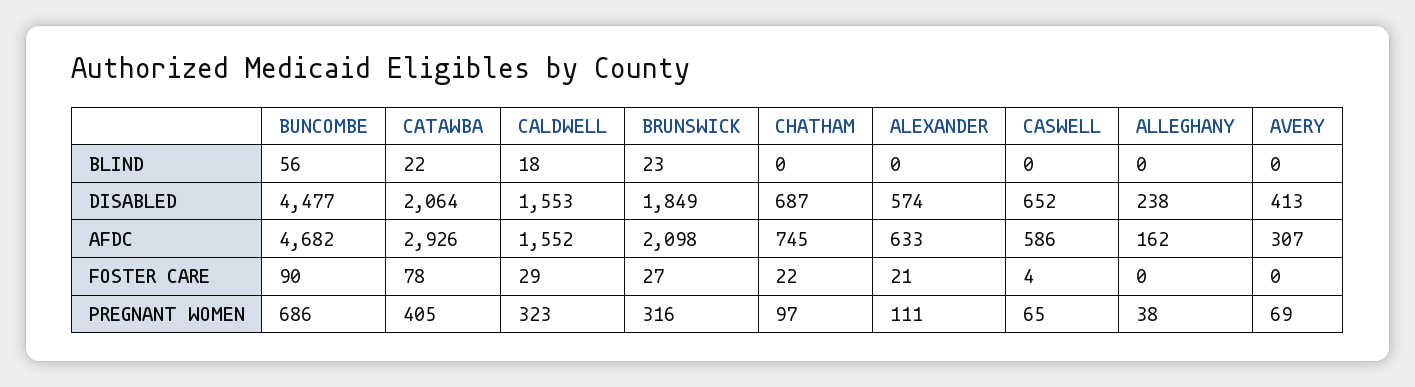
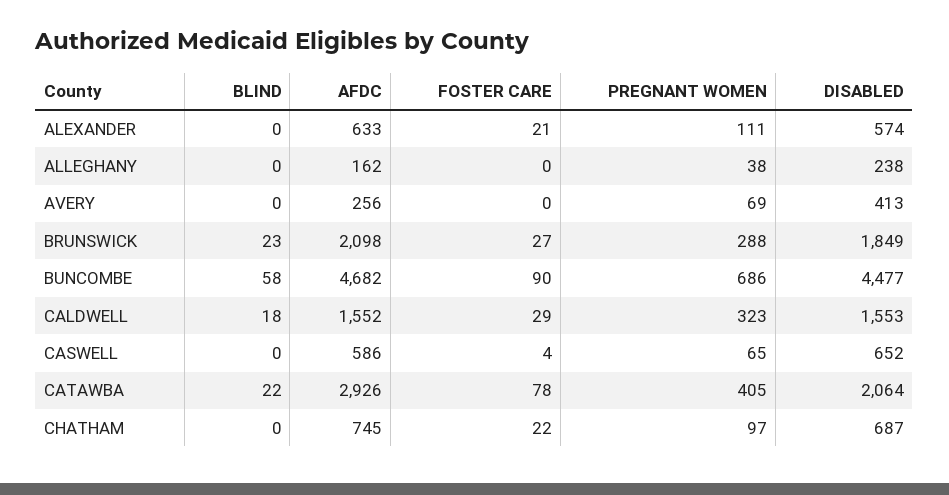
BUNCOMBE, BLIND: 56 -> 58
AVERY, AFDC: 307 -> 256
BRUNSWICK, PREGNANT WOMEN: 316 -> 288

